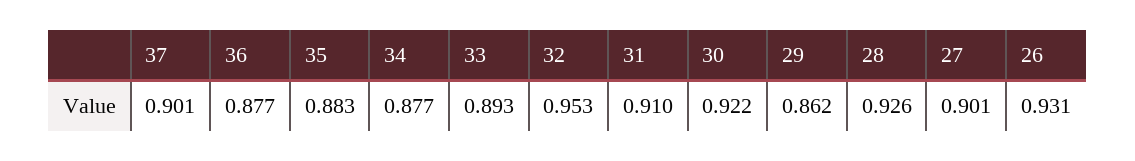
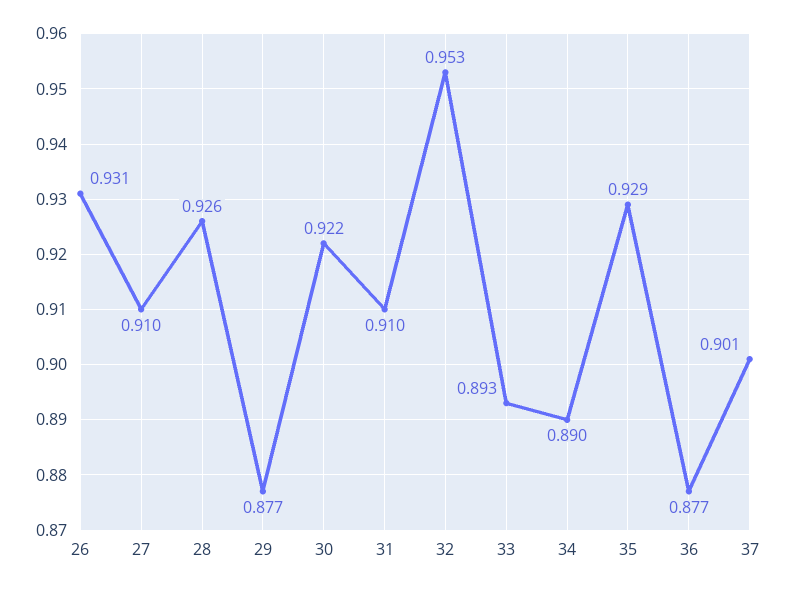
35: 0.883 -> 0.929
34: 0.877 -> 0.89
29: 0.862 -> 0.877
27: 0.901 -> 0.91

